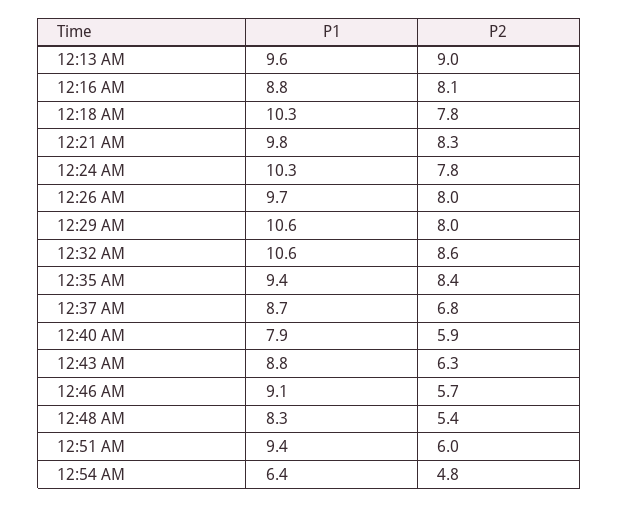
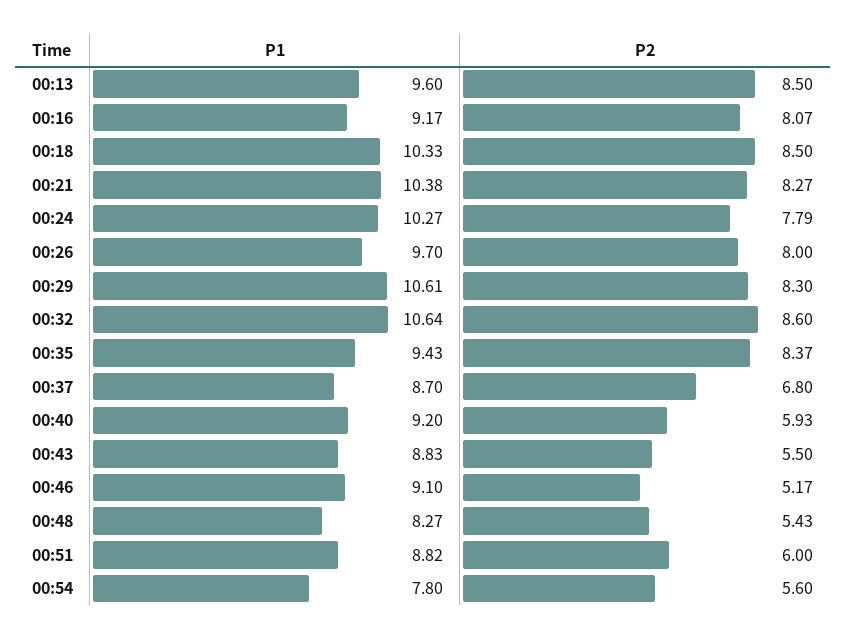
P2, 12:13 AM: 9 -> 8.5
P1, 12:16 AM: 8.8 -> 9.17
P2, 12:18 AM: 7.8 -> 8.5
P1, 12:21 AM: 9.8 -> 10.38
P2, 12:29 AM: 8 -> 8.3
P1, 12:40 AM: 7.9 -> 9.2
P2, 12:43 AM: 6.3 -> 5.5
P2, 12:46 AM: 5.7 -> 5.17
P1, 12:51 AM: 9.4 -> 8.82
P1, 12:54 AM: 6.4 -> 7.8
P2, 12:54 AM: 4.8 -> 5.6

